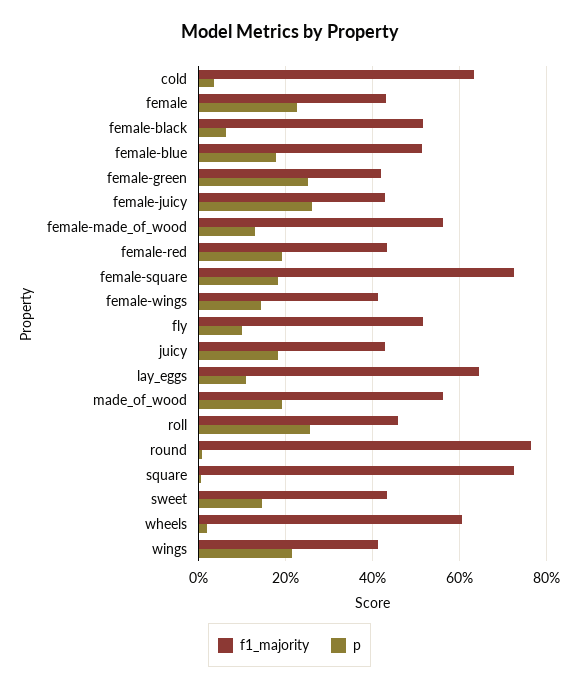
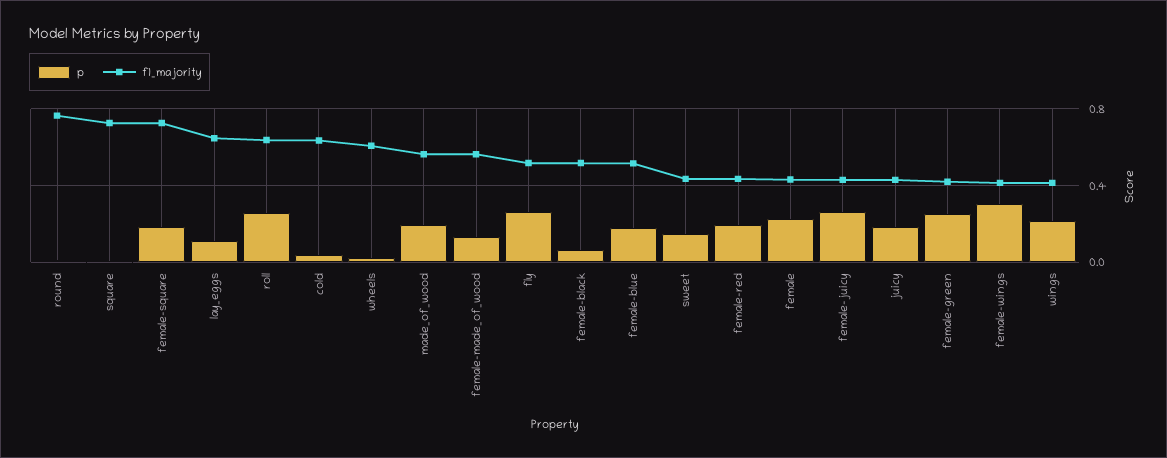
p, female-wings: 0.14 -> 0.3
p, fly: 0.1 -> 0.25
f1_majority, roll: 0.46 -> 0.65

